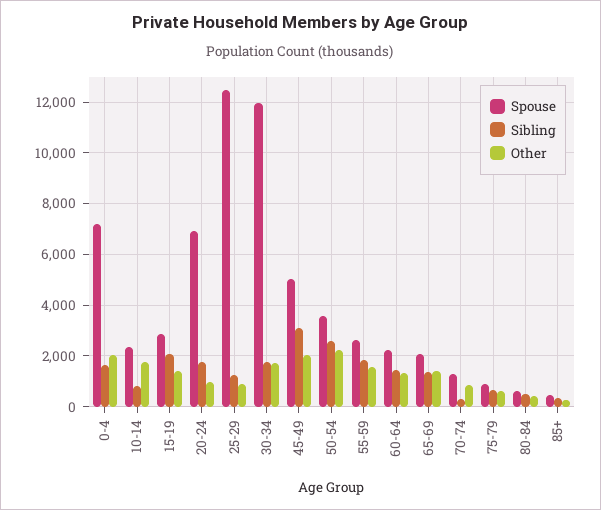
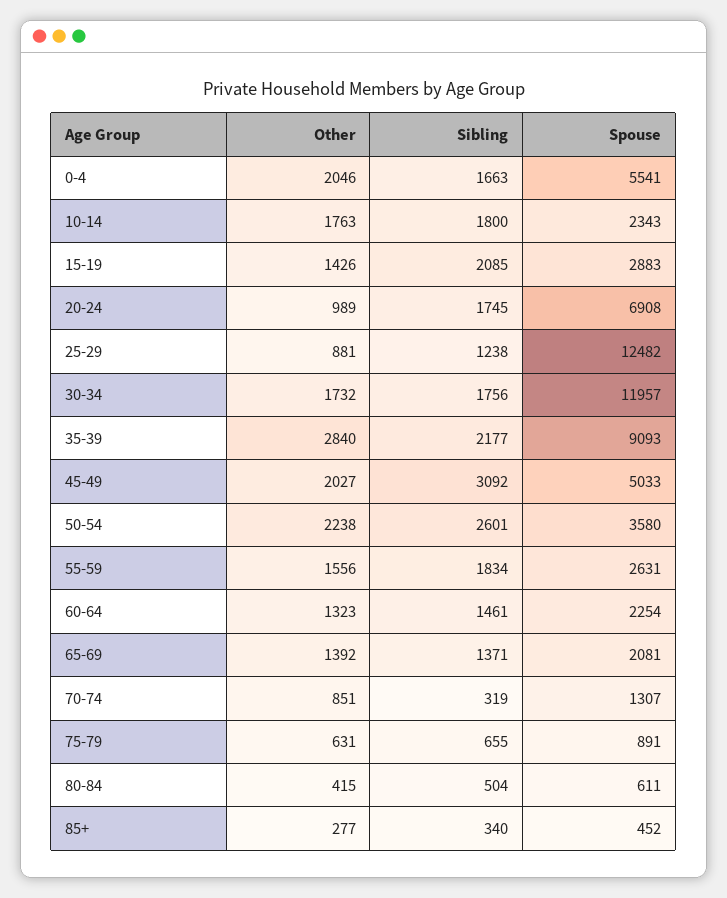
Spouse, 0-4: 7250 -> 5541
Sibling, 10-14: 750 -> 1800
Other, 35-39: none -> 2840
Sibling, 35-39: none -> 2177
Spouse, 35-39: none -> 9093

